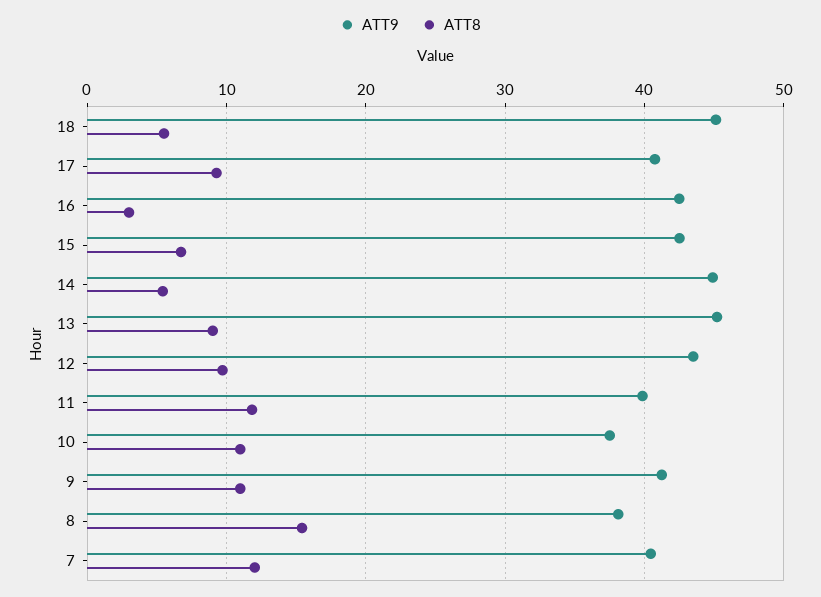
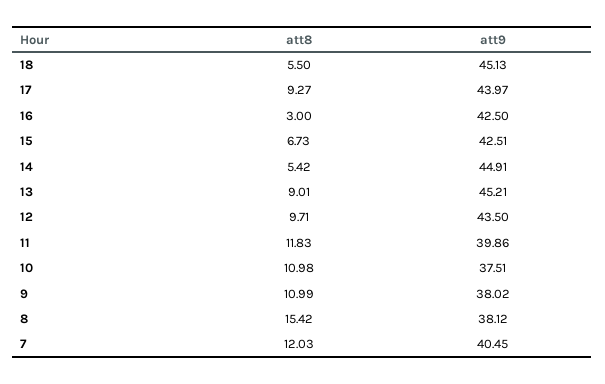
ATT9, 17: 41 -> 43.97
ATT9, 9: 41 -> 38.02

